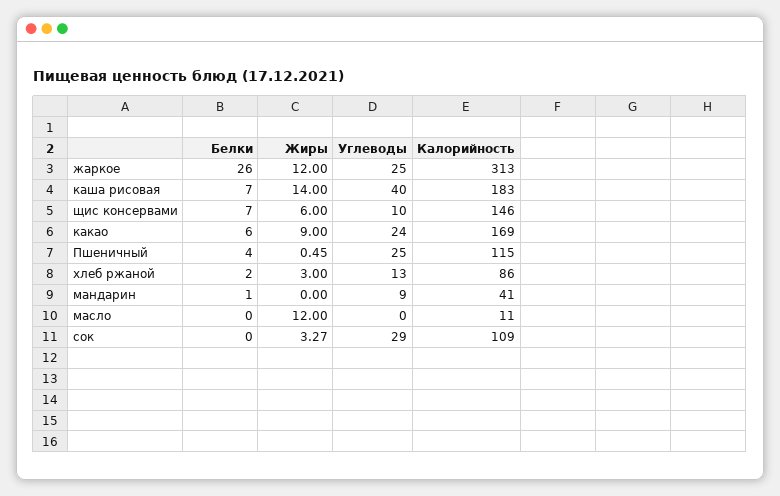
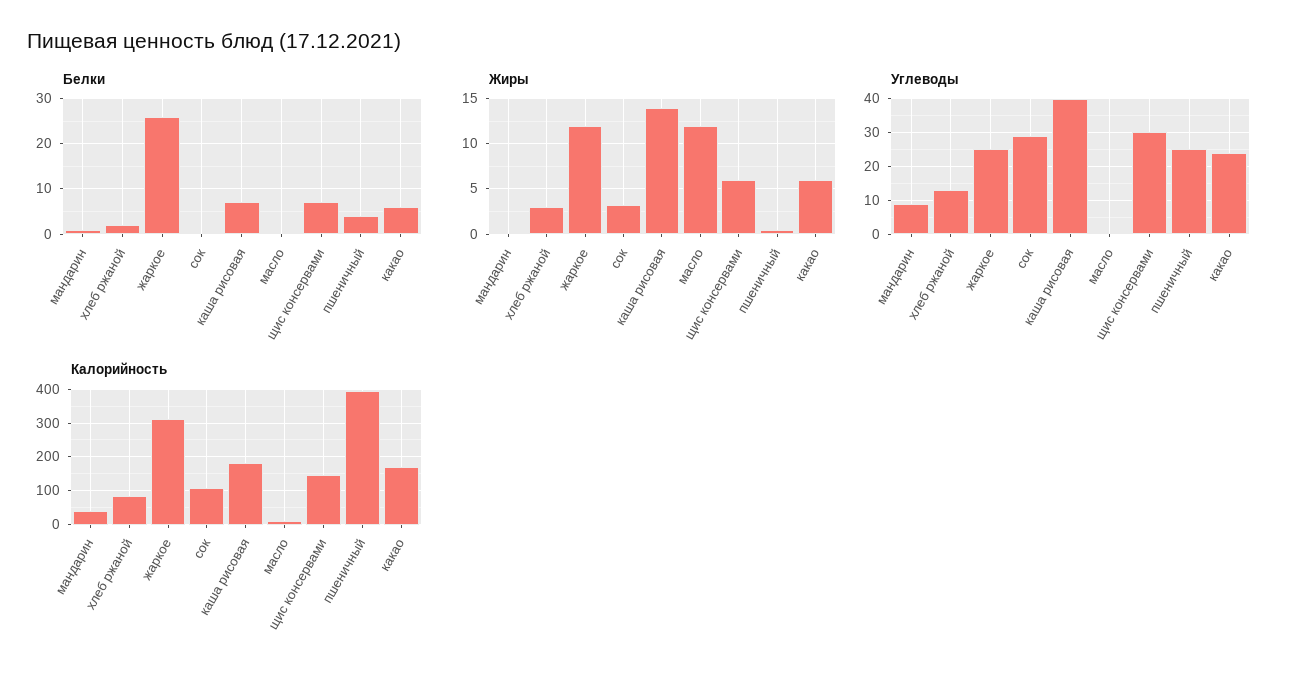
Углеводы, щис консервами: 10 -> 30
Жиры, какао: 9 -> 6
Калорийность, Пшеничный: 115 -> 400

